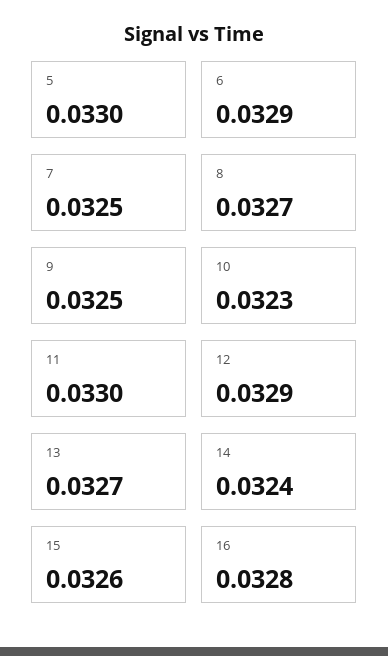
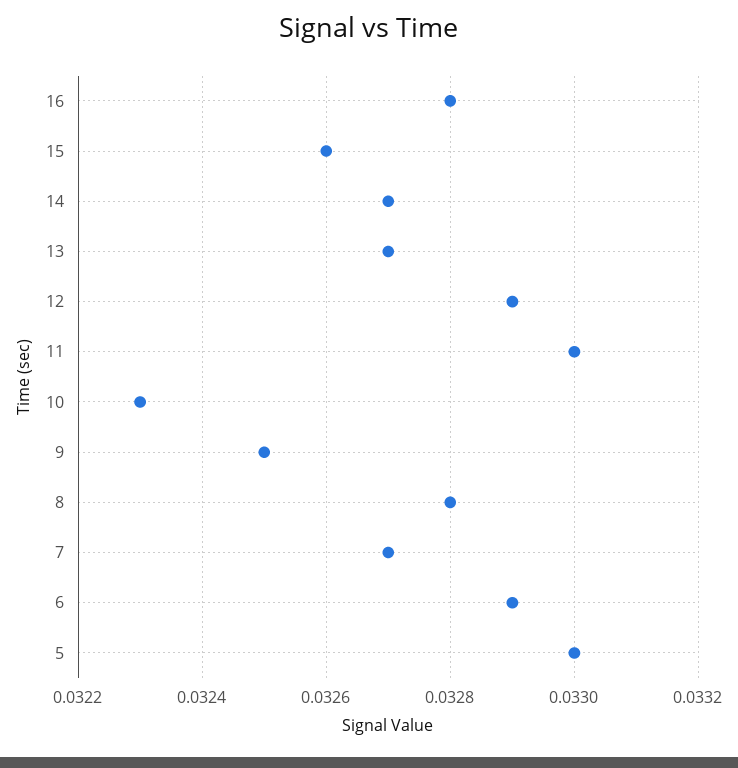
7: 0.0325 -> 0.0327
8: 0.0327 -> 0.0328
14: 0.0324 -> 0.0327

